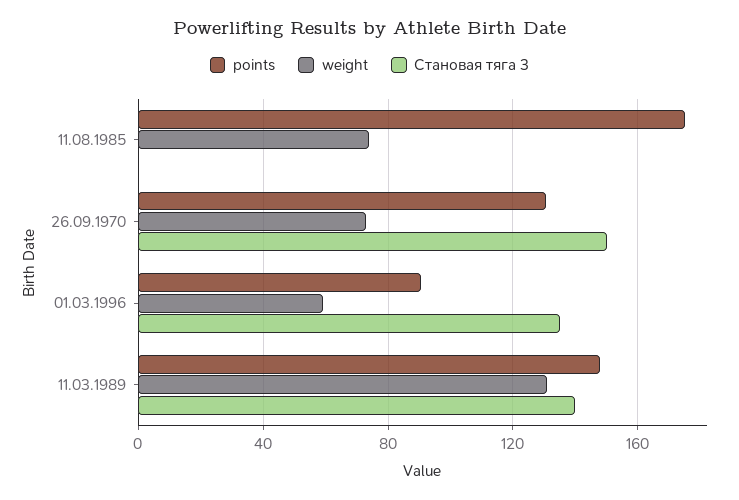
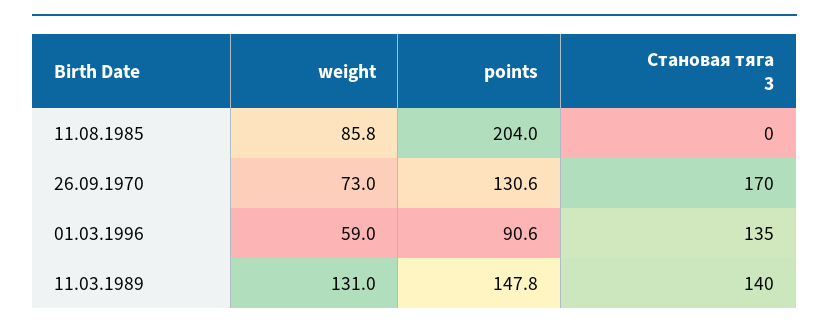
points, 11.08.1985: 175 -> 204
weight, 11.08.1985: 75 -> 85.8
Становая тяга 3, 26.09.1970: 150 -> 170

